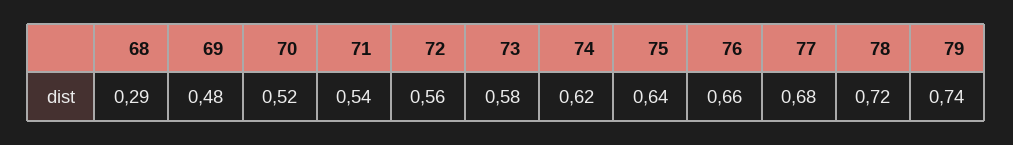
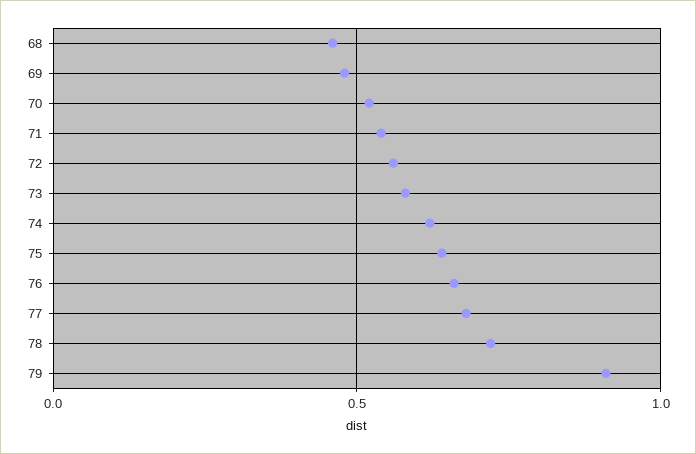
68: 0.29 -> 0.45
79: 0.74 -> 0.9

